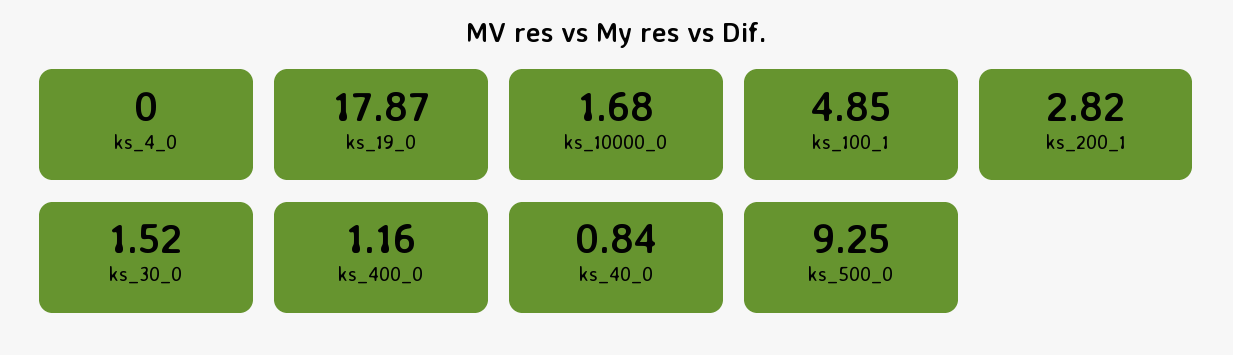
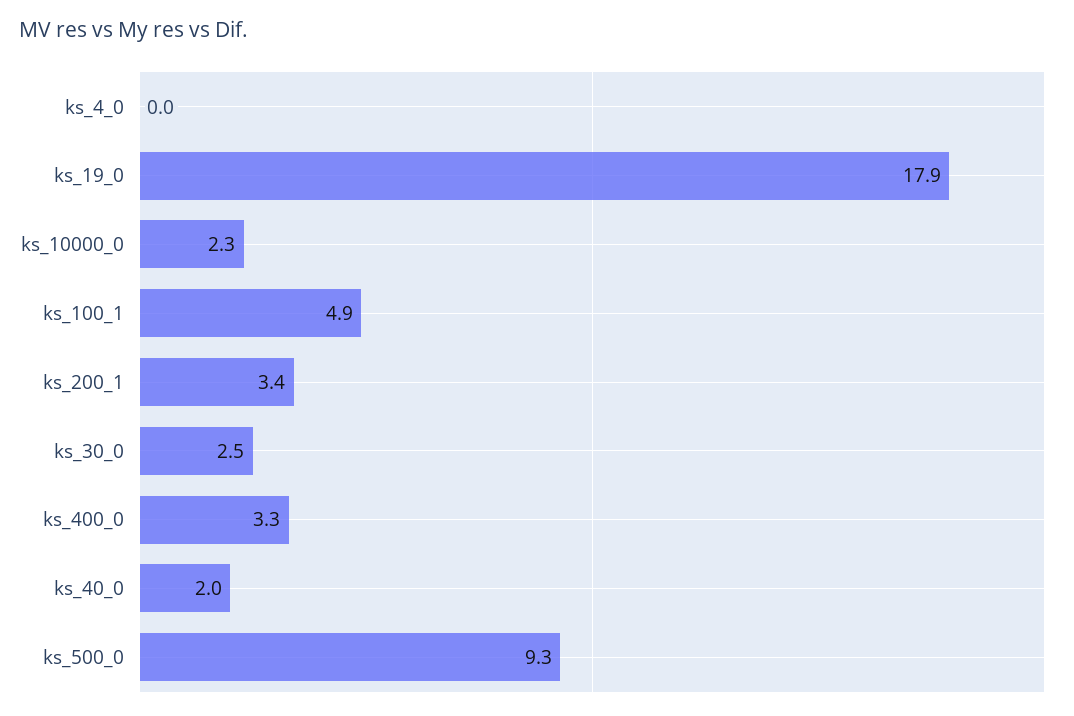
ks_10000_0: 1.68 -> 2.3
ks_200_1: 2.82 -> 3.4
ks_30_0: 1.52 -> 2.5
ks_400_0: 1.16 -> 3.3
ks_40_0: 0.84 -> 2

